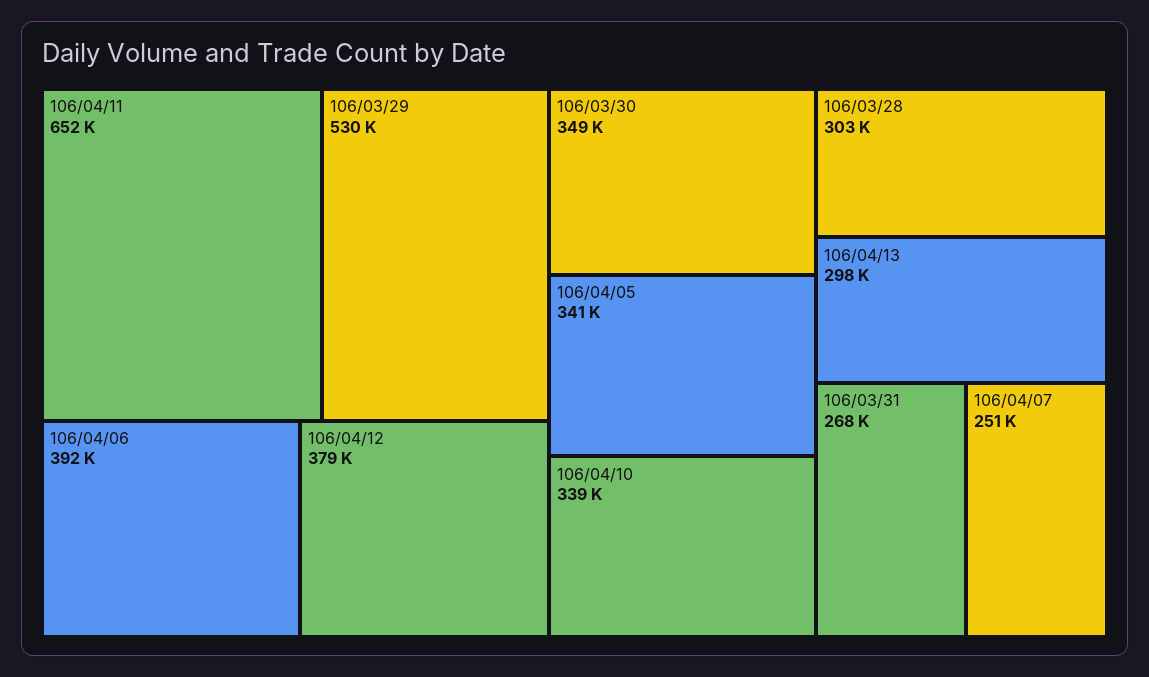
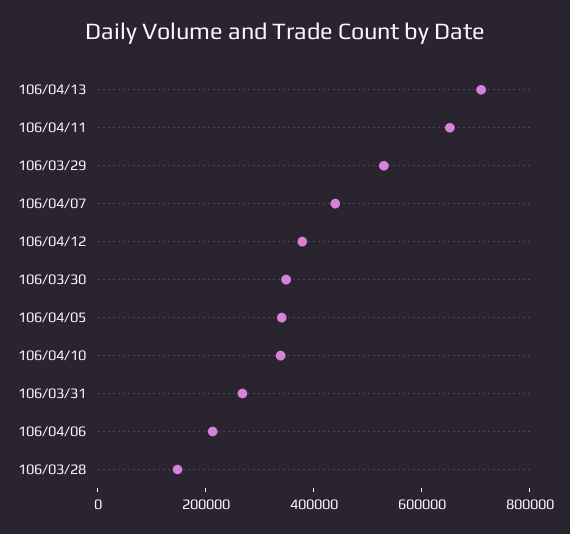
106/04/06: 392000 -> 200000
106/03/28: 303000 -> 150000
106/04/13: 298000 -> 700000
106/04/07: 251000 -> 450000

